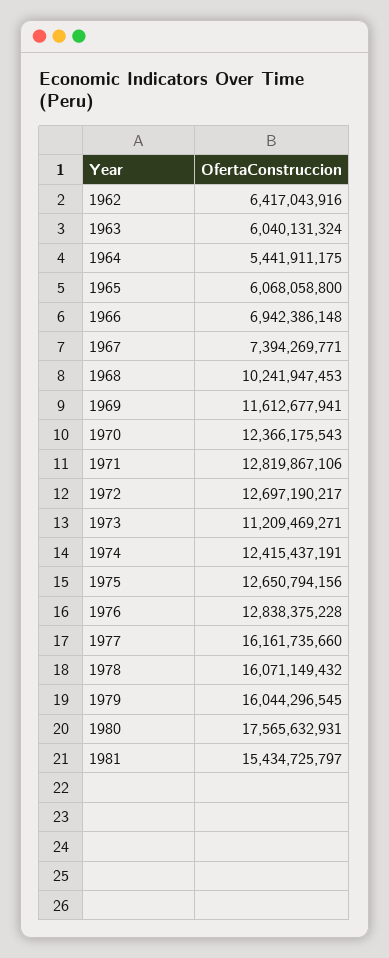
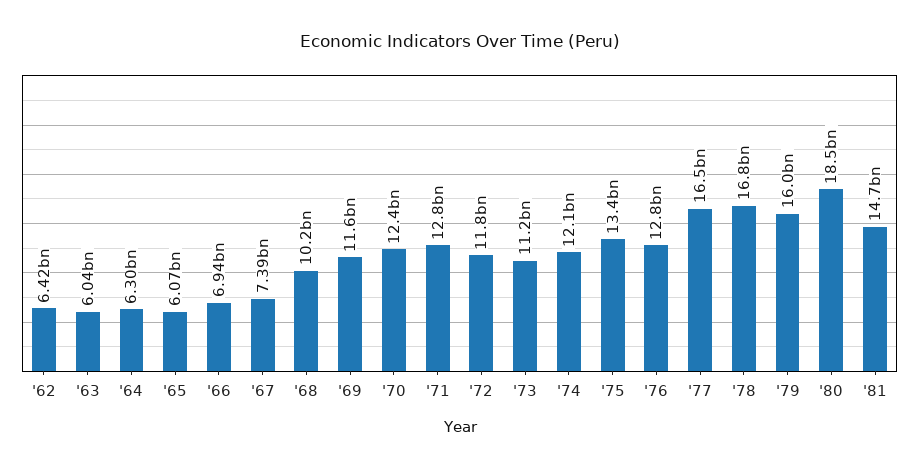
1964: 5441911175 -> 6300000000
1972: 12697190217 -> 11800000000
1974: 12415437191 -> 12100000000
1975: 12650794156 -> 13400000000
1977: 16161735660 -> 16500000000
1978: 16071149432 -> 16800000000
1980: 17565632931 -> 18500000000
1981: 15434725797 -> 14700000000

